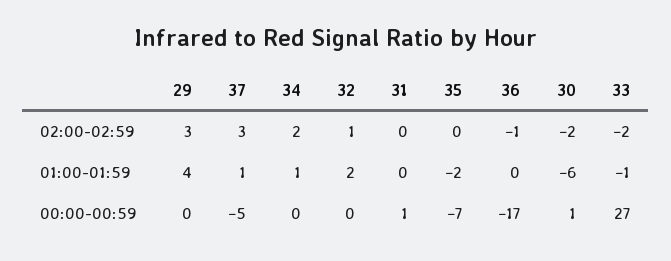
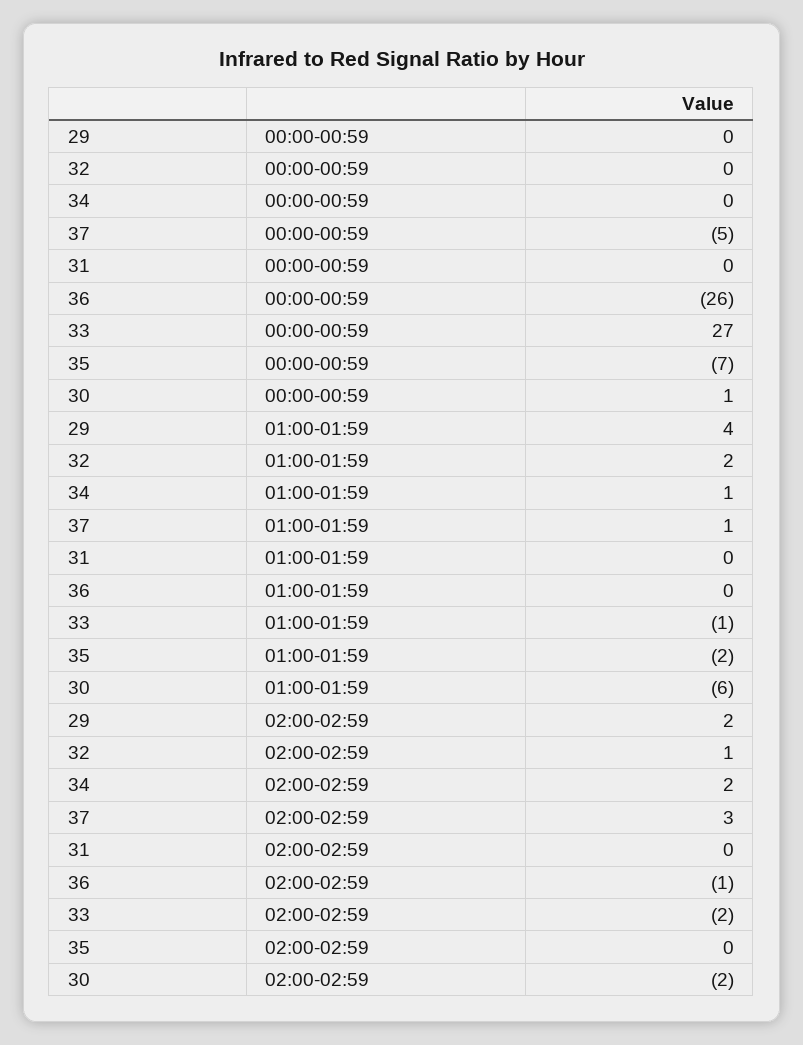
29, 02:00-02:59: 3 -> 2
31, 00:00-00:59: 1 -> 0
36, 00:00-00:59: -17 -> -26

